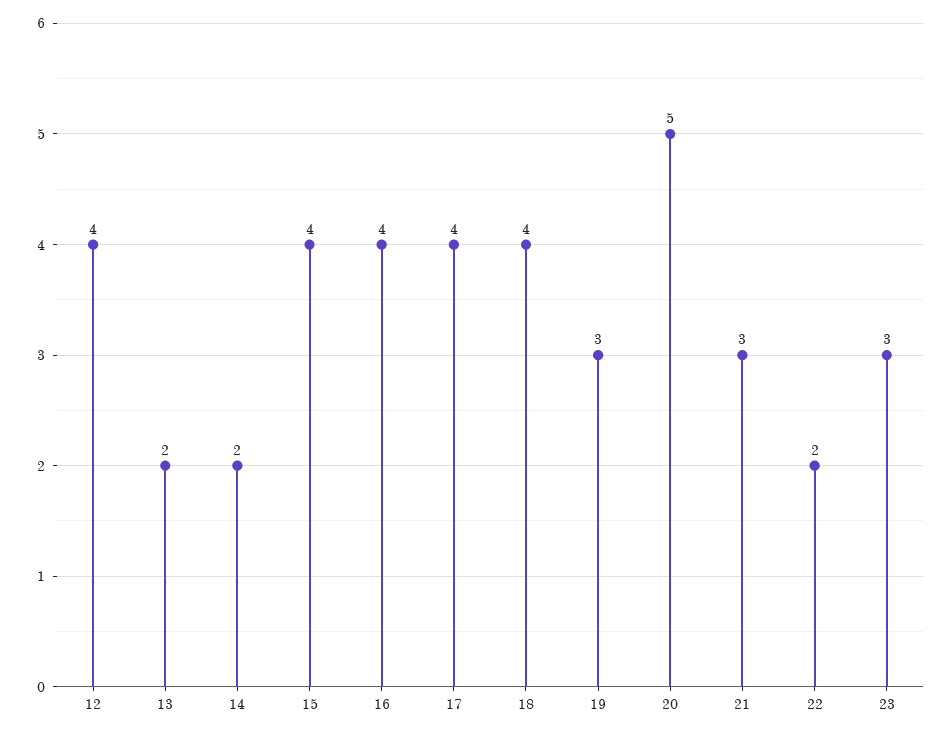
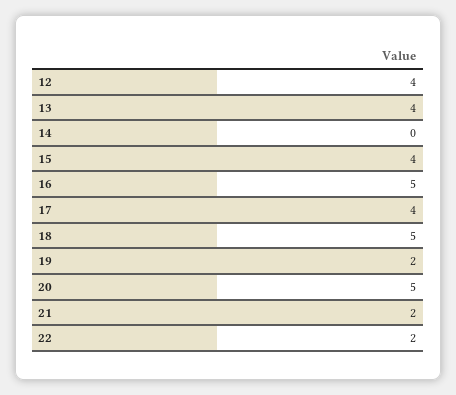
13: 2 -> 4
14: 2 -> 0
16: 4 -> 5
18: 4 -> 5
19: 3 -> 2
21: 3 -> 2
23: 3 -> none

